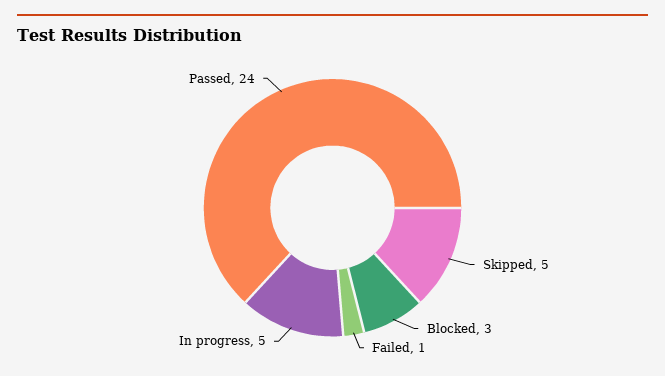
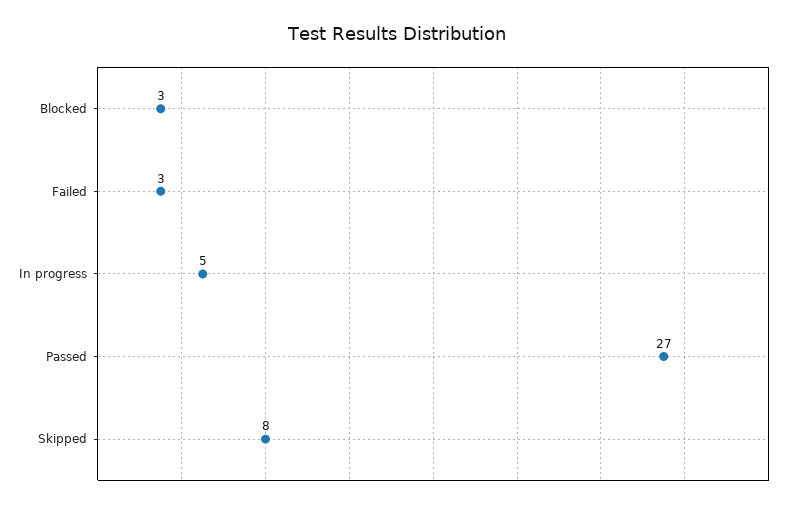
Skipped: 5 -> 8
Failed: 1 -> 3
Passed: 24 -> 27

